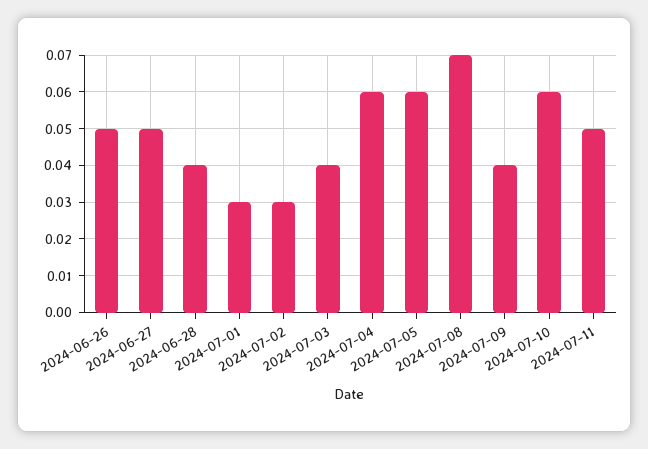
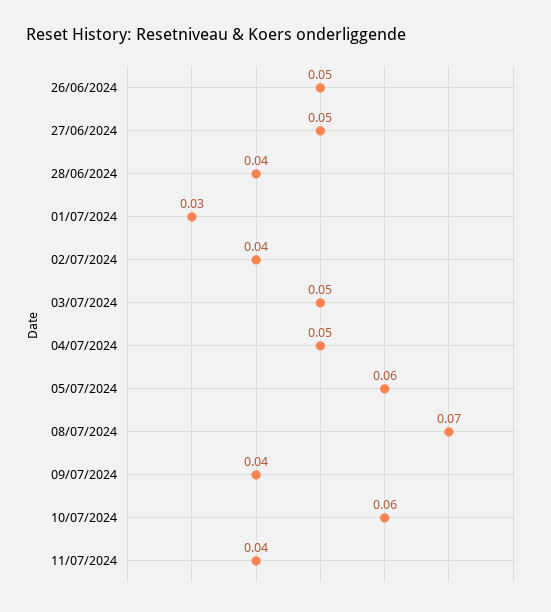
2024-07-02: 0.03 -> 0.04
2024-07-03: 0.04 -> 0.05
2024-07-04: 0.06 -> 0.05
2024-07-11: 0.05 -> 0.04

